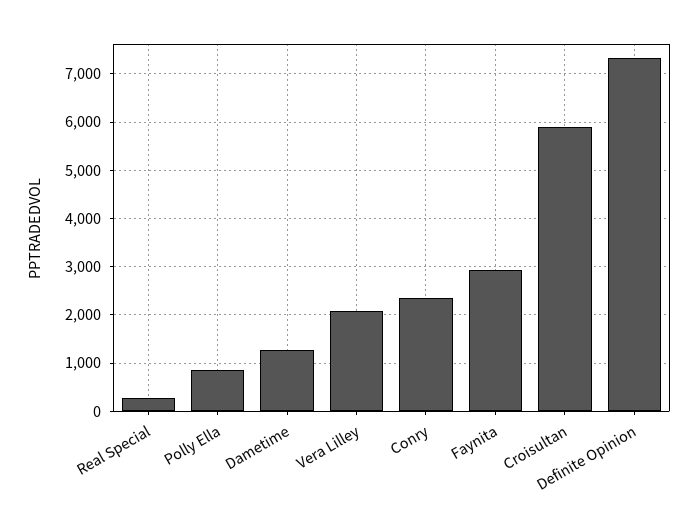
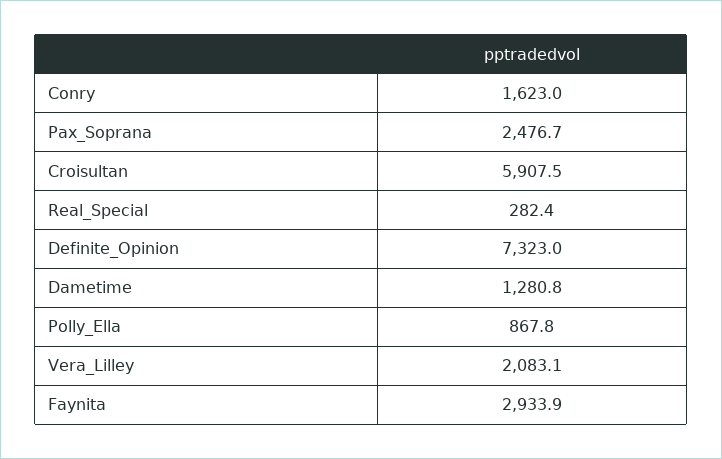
Conry: 2400 -> 1623
Pax_Soprana: none -> 2476.7

